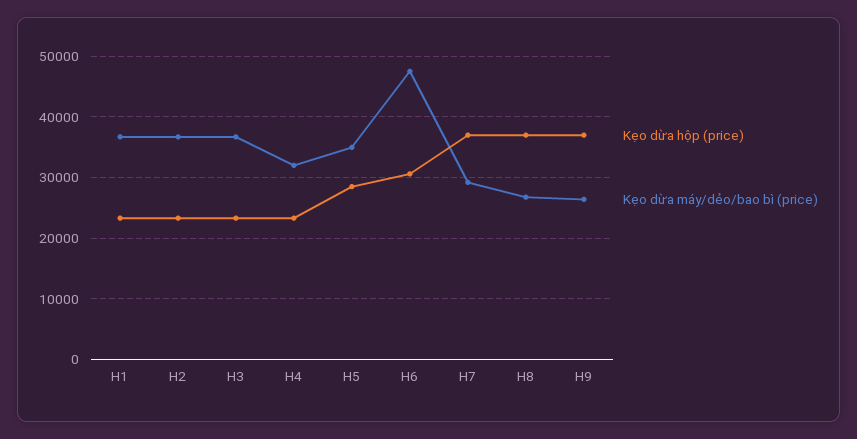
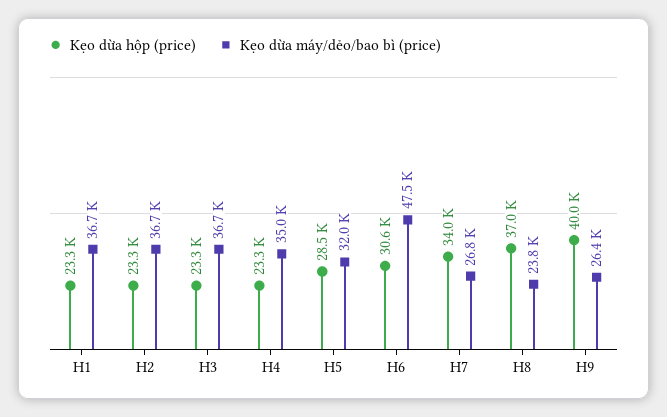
Kẹo dừa máy/dẻo/bao bì (price), H4: 32000 -> 35000
Kẹo dừa máy/dẻo/bao bì (price), H5: 35000 -> 32000
Kẹo dừa hộp (price), H7: 37000 -> 34000
Kẹo dừa máy/dẻo/bao bì (price), H7: 29000 -> 26800
Kẹo dừa máy/dẻo/bao bì (price), H8: 27000 -> 23800
Kẹo dừa hộp (price), H9: 37000 -> 40000

